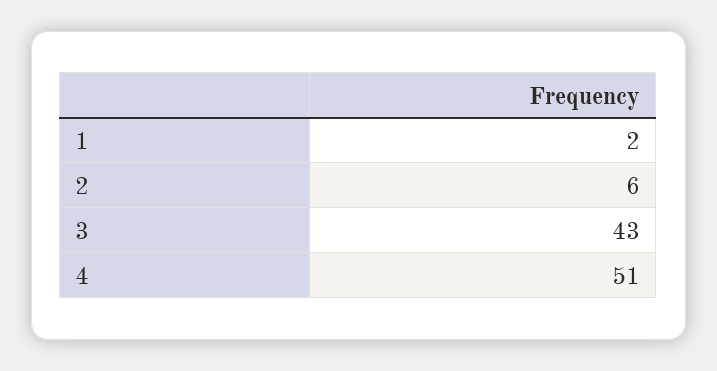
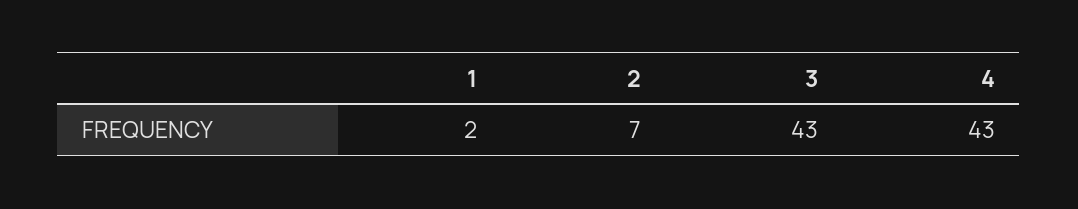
2: 6 -> 7
4: 51 -> 43

